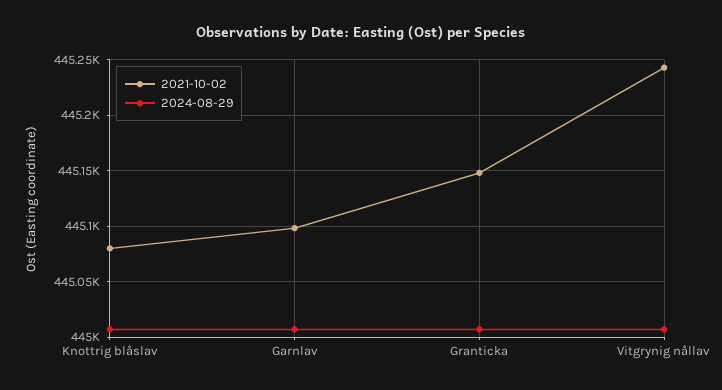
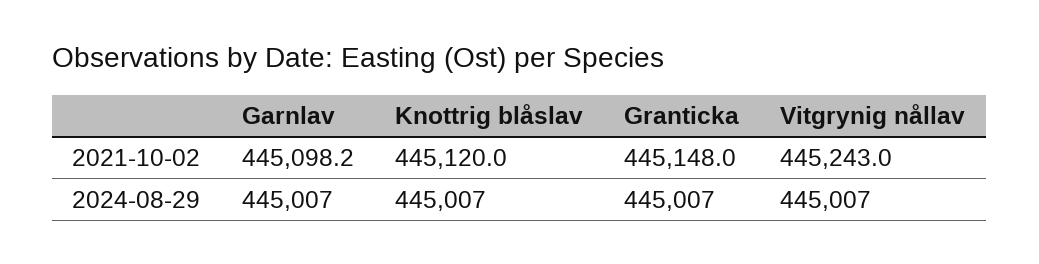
2021-10-02, Knottrig blåslav: 445080 -> 445120

